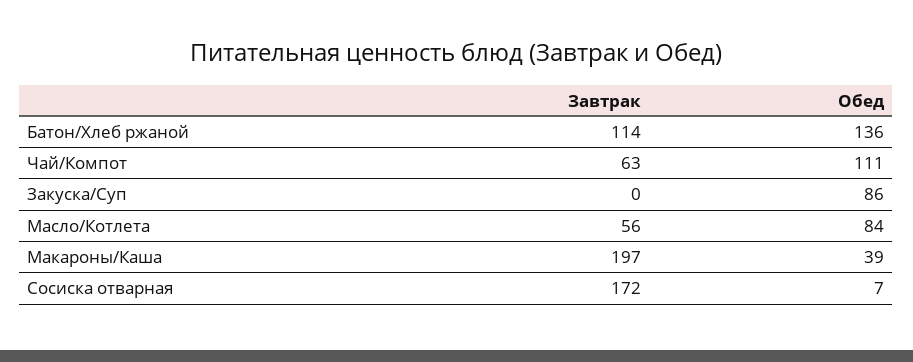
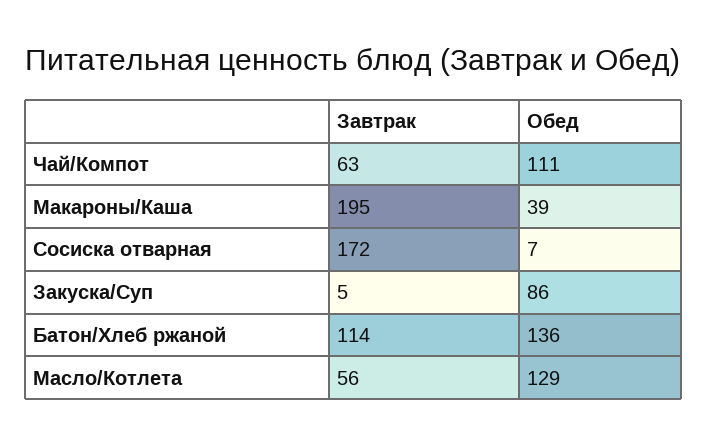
Завтрак, Закуска/Суп: 0 -> 5
Обед, Масло/Котлета: 84 -> 129
Завтрак, Макароны/Каша: 197 -> 195

